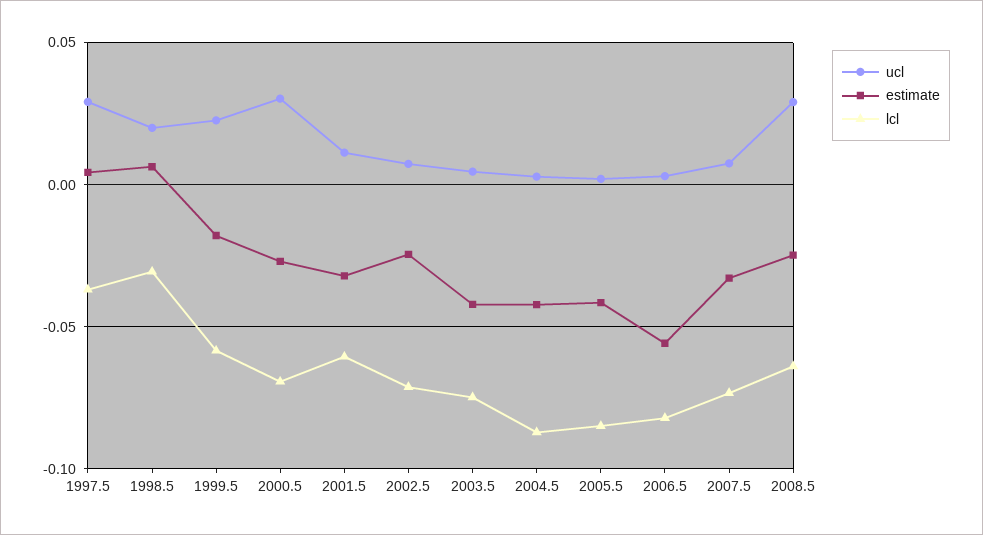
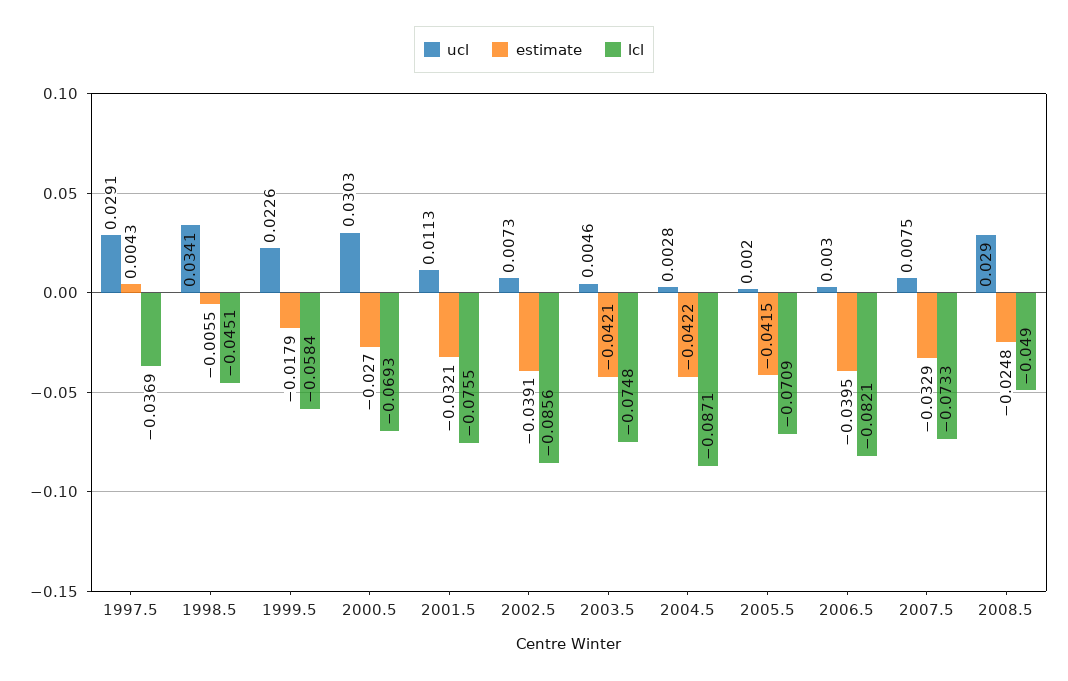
ucl, 1998.5: 0.02 -> 0.0341
estimate, 1998.5: 0.005 -> -0.0055
lcl, 1998.5: -0.03 -> -0.0451
lcl, 2001.5: -0.06 -> -0.0755
estimate, 2002.5: -0.025 -> -0.0391
lcl, 2002.5: -0.07 -> -0.0856
lcl, 2005.5: -0.085 -> -0.0709
estimate, 2006.5: -0.055 -> -0.0395
lcl, 2008.5: -0.065 -> -0.049

